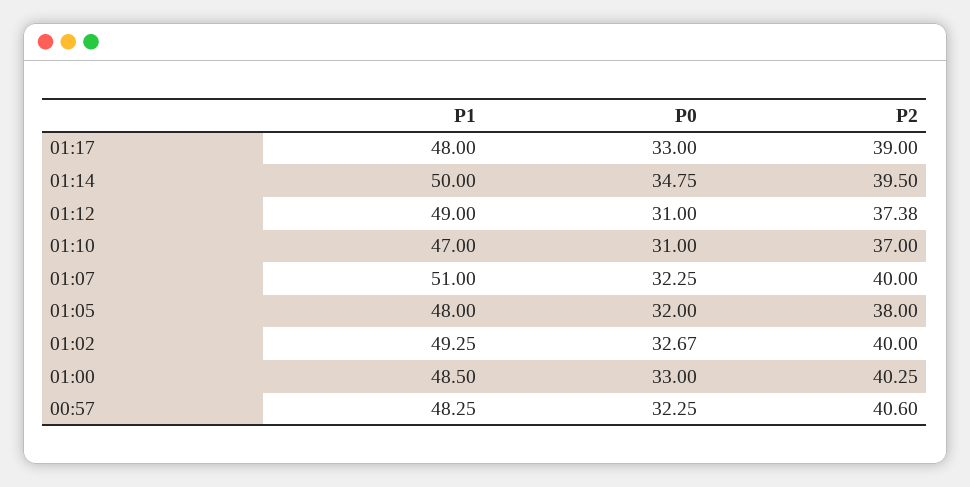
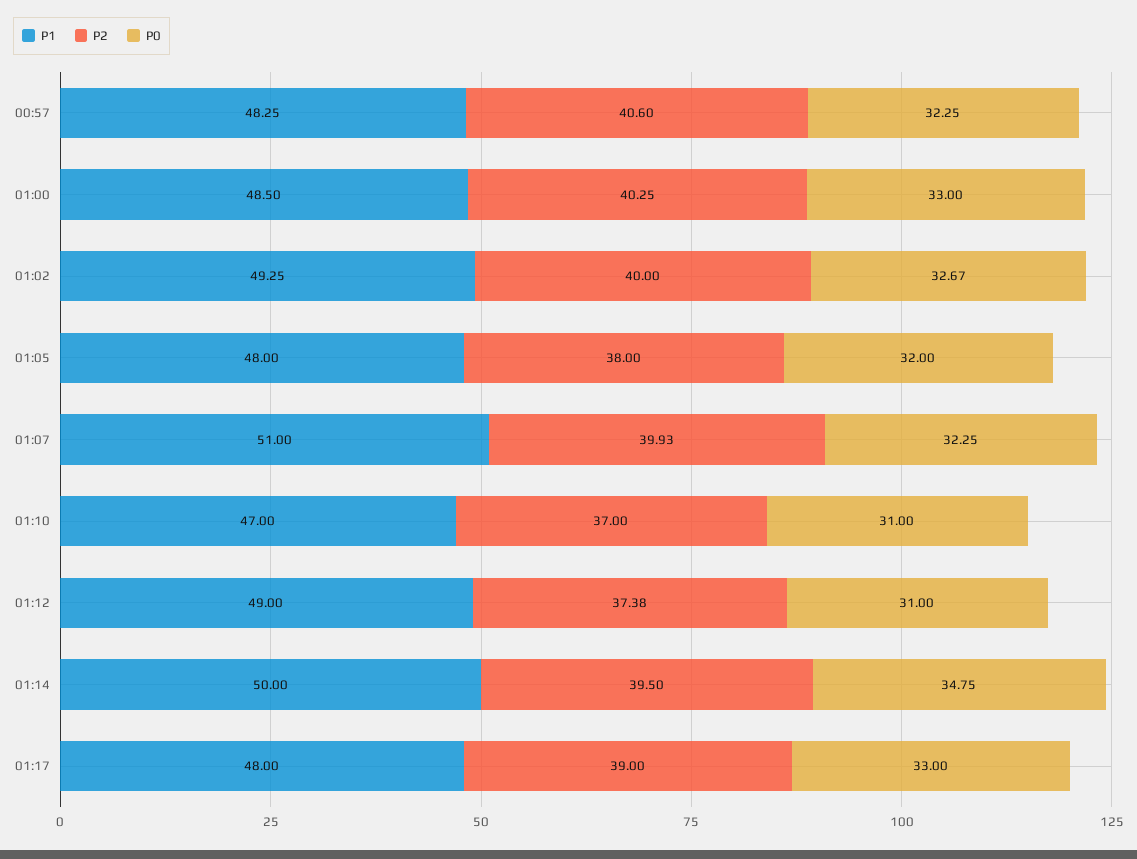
P2, 01:07: 40 -> 39.93

